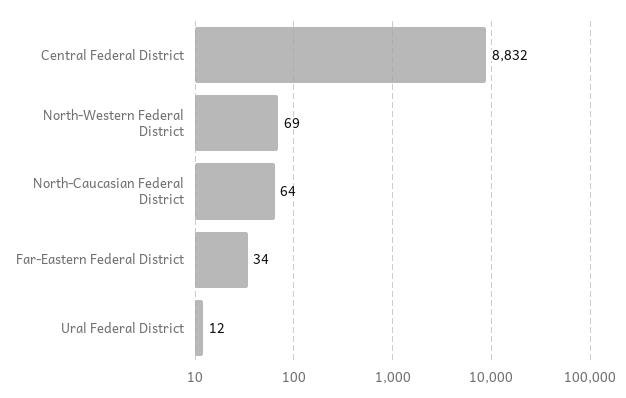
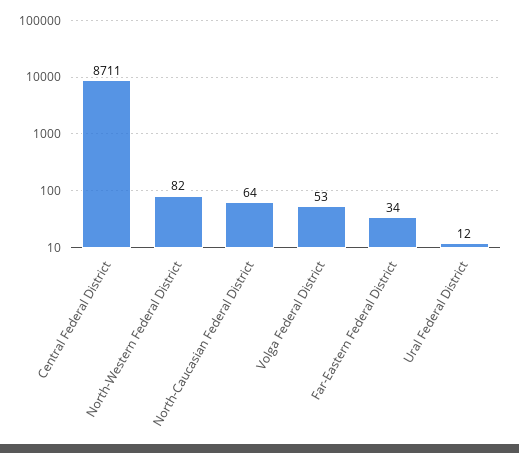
Central Federal District: 8832 -> 8711
North-Western Federal District: 69 -> 82
Volga Federal District: none -> 53

